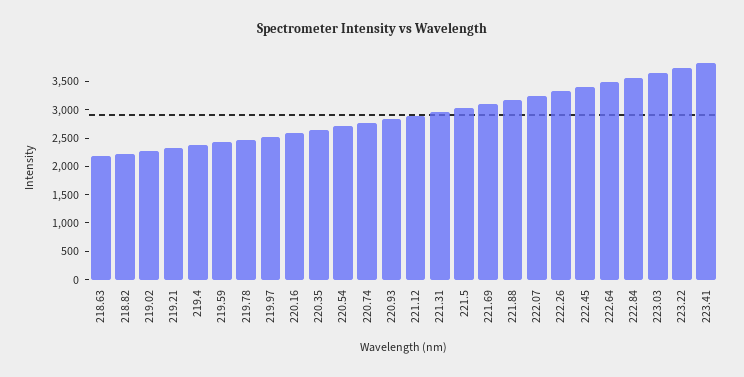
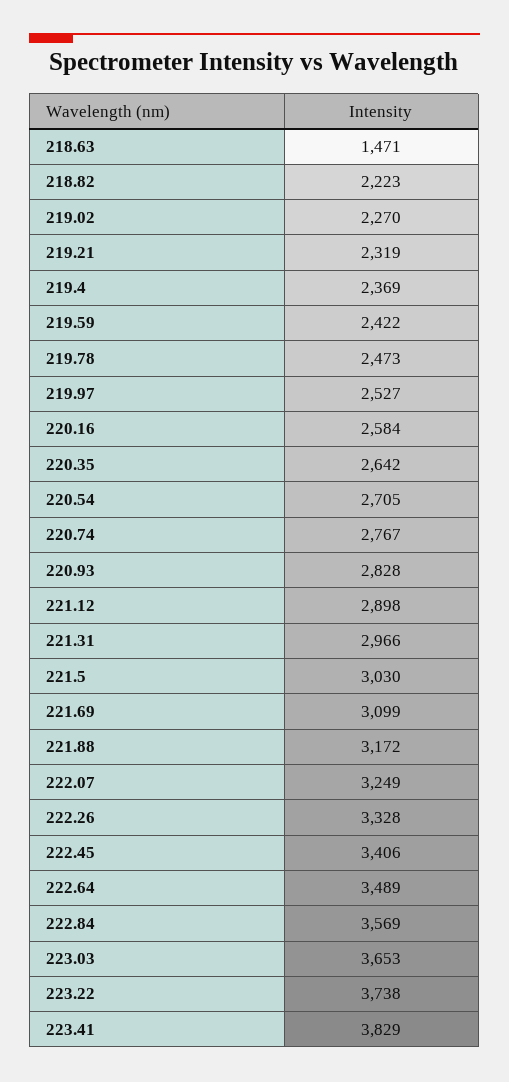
218.63: 2250 -> 1471

